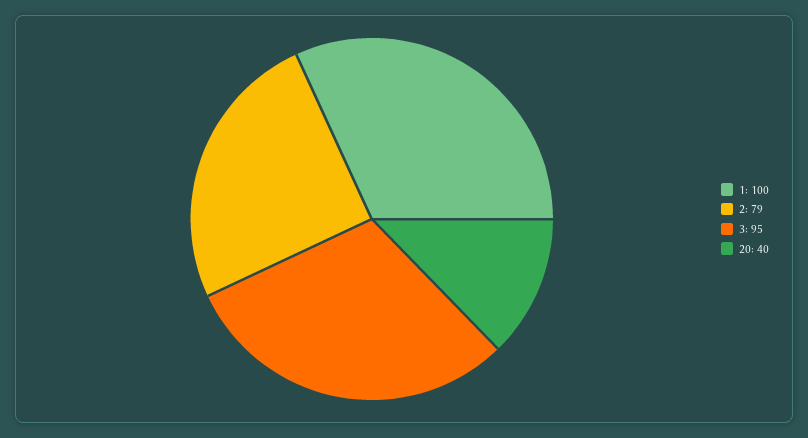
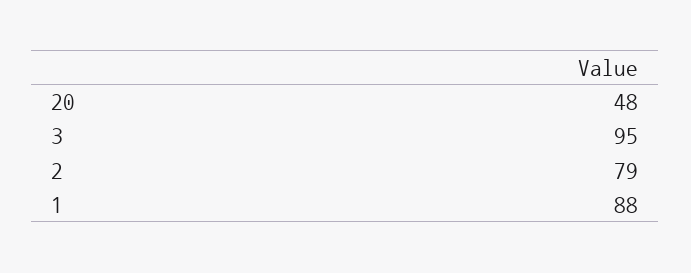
1: 100 -> 88
20: 40 -> 48

